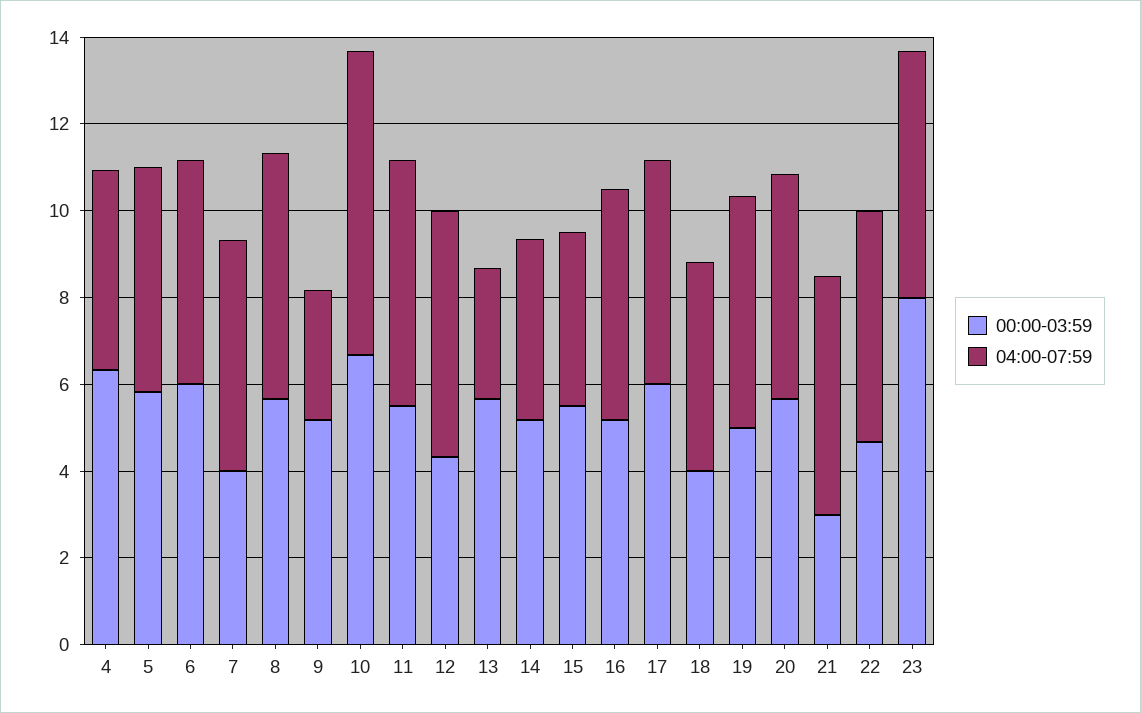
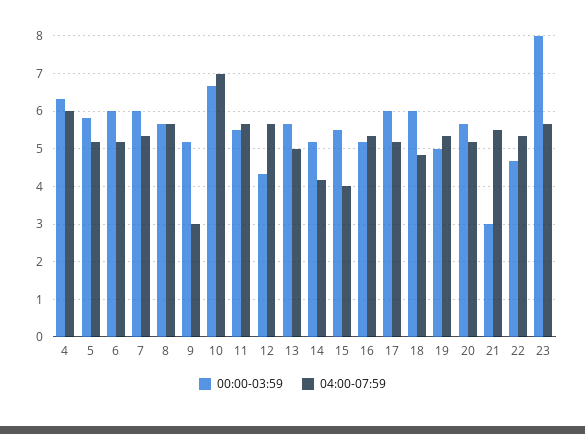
04:00-07:59, 4: 4.5 -> 6
00:00-03:59, 7: 4 -> 6
04:00-07:59, 13: 3 -> 5
00:00-03:59, 18: 4 -> 6

